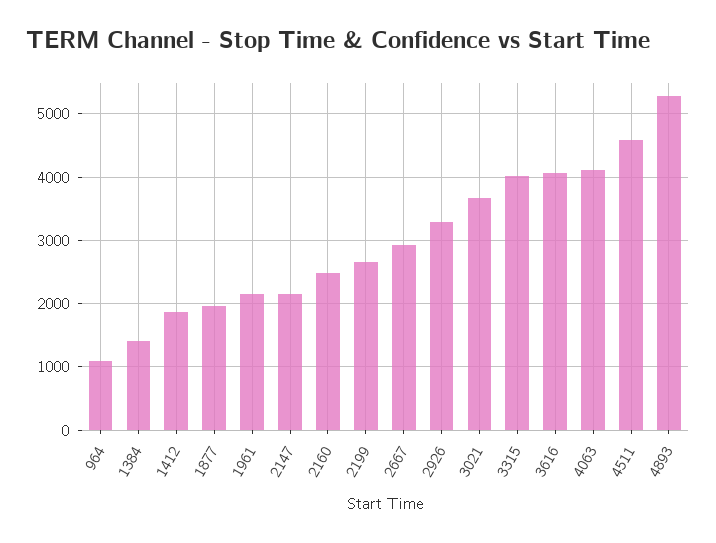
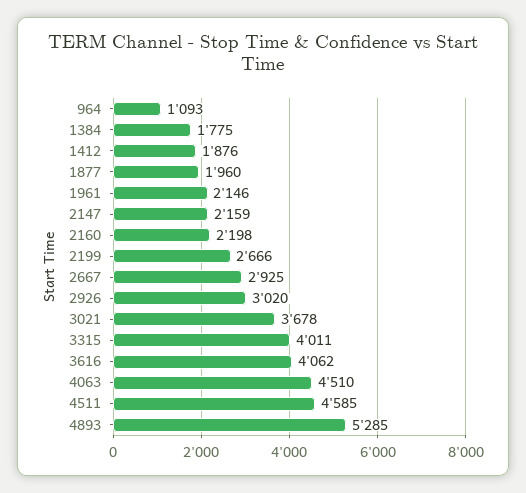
1384: 1400 -> 1775
2160: 2500 -> 2198
2926: 3300 -> 3020
4063: 4100 -> 4510

